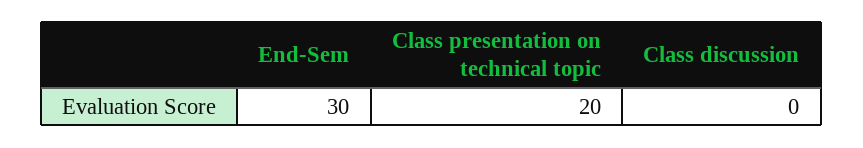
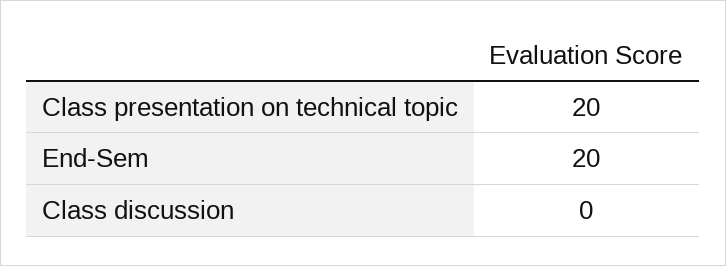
End-Sem: 30 -> 20

